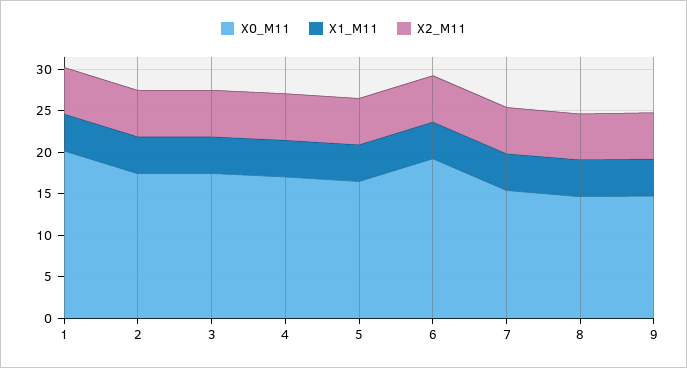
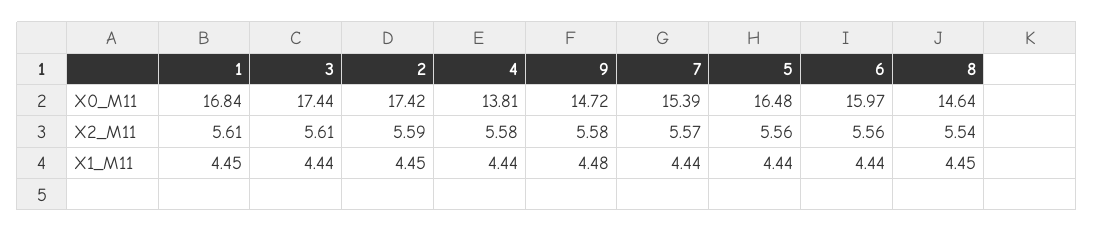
X0_M11, 1: 20 -> 16.84
X0_M11, 4: 17 -> 13.81
X0_M11, 6: 19 -> 15.97

